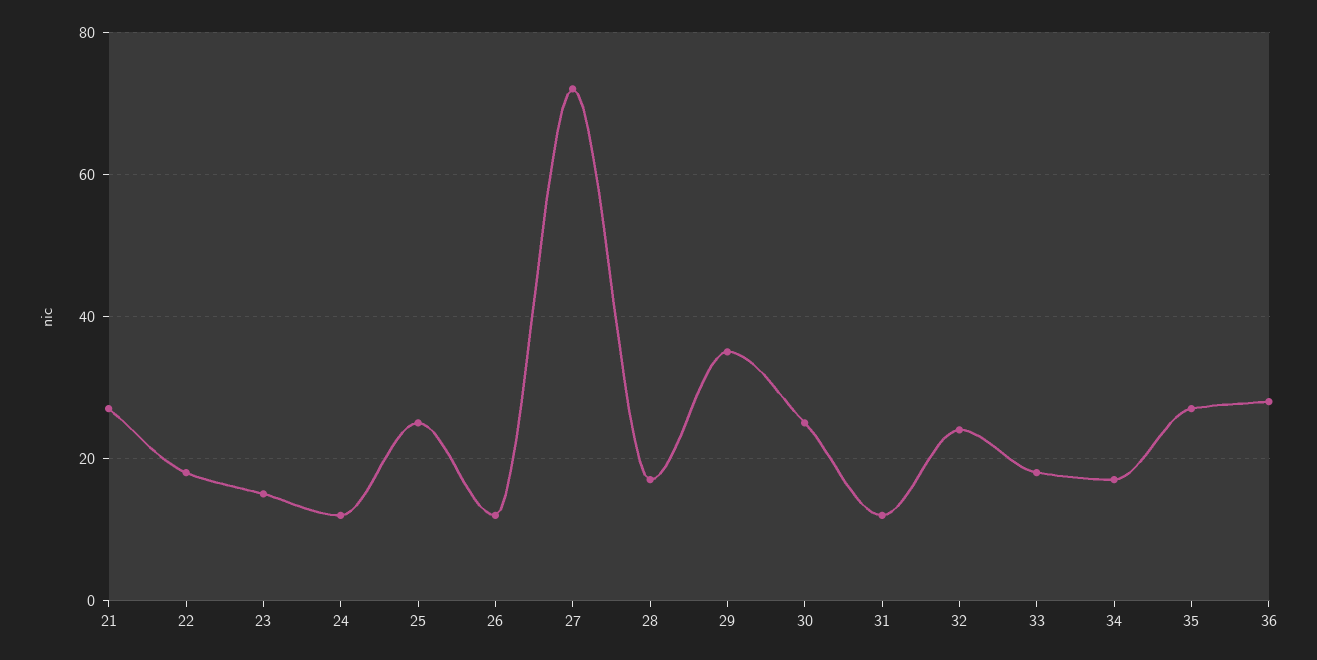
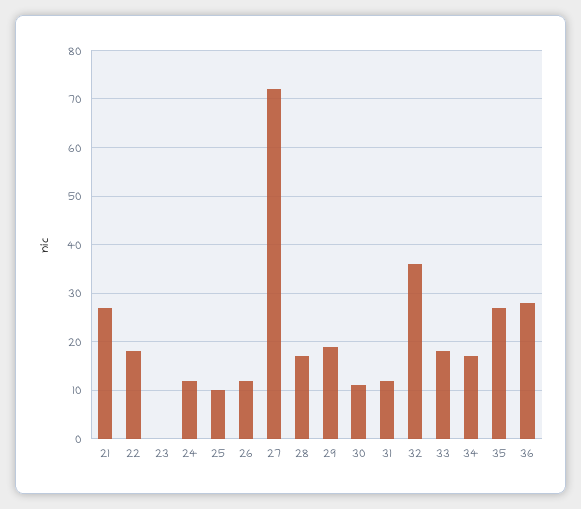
23: 15 -> 0
25: 25 -> 10
29: 35 -> 20
30: 25 -> 10
32: 25 -> 35

